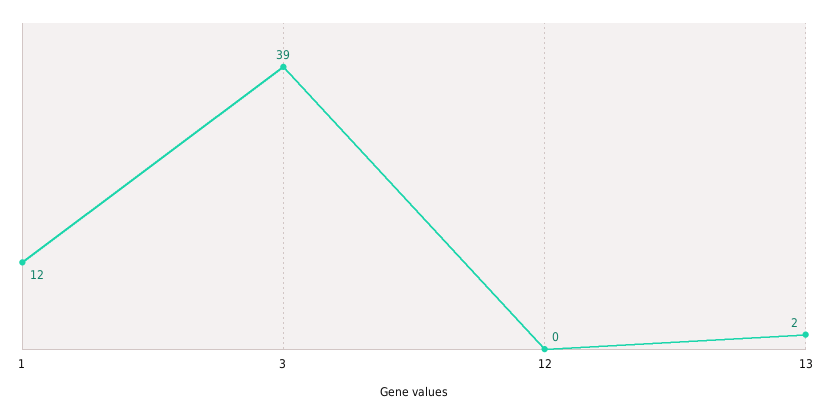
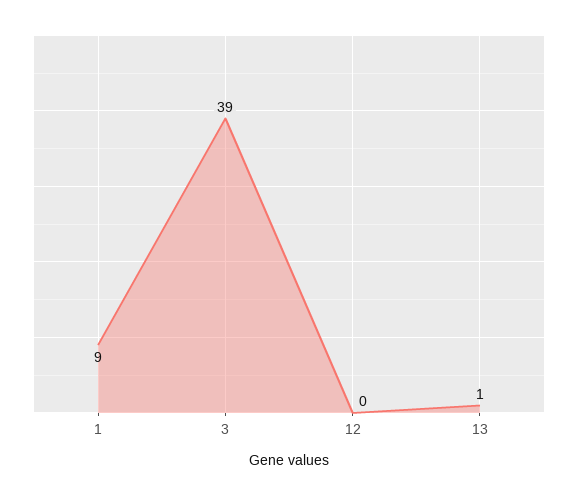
1: 12 -> 9
13: 2 -> 1

